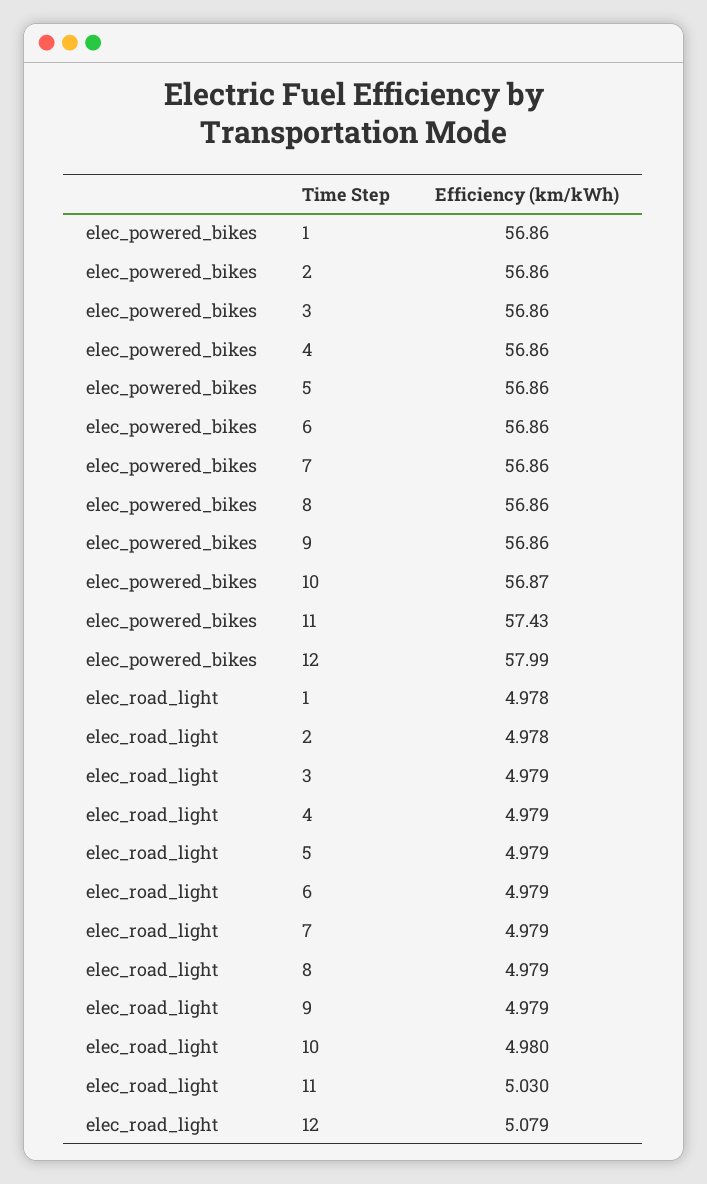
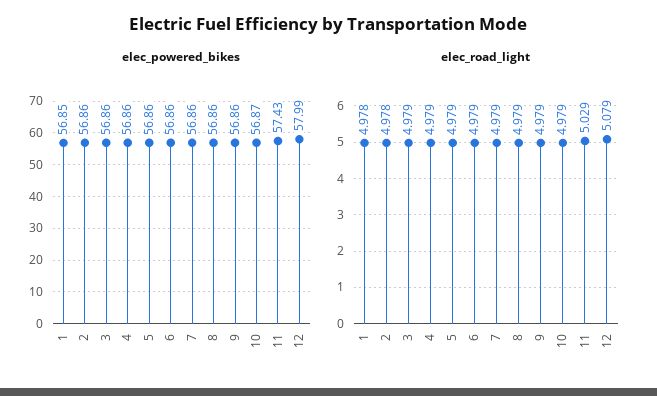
elec_powered_bikes, 1: 56.86 -> 56.85
elec_road_light, 10: 4.98 -> 4.979
elec_road_light, 11: 5.03 -> 5.029

